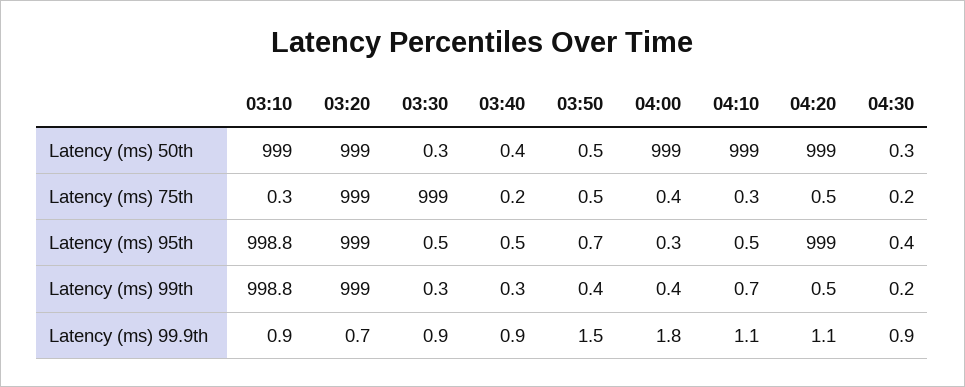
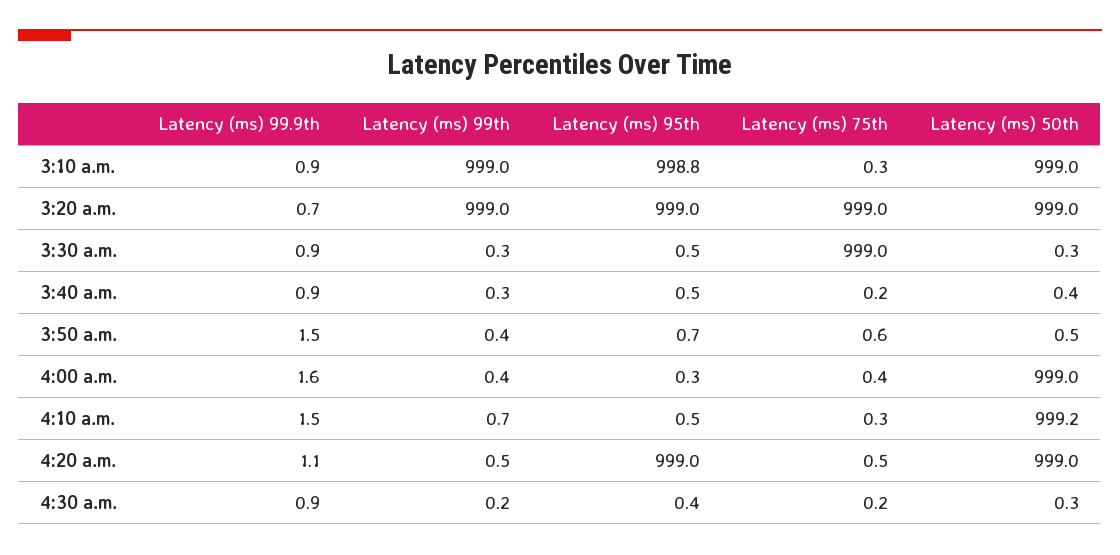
04:10, Latency (ms) 50th: 999 -> 999.2
03:50, Latency (ms) 75th: 0.5 -> 0.6
03:10, Latency (ms) 99th: 998.8 -> 999
04:00, Latency (ms) 99.9th: 1.8 -> 1.6
04:10, Latency (ms) 99.9th: 1.1 -> 1.5

